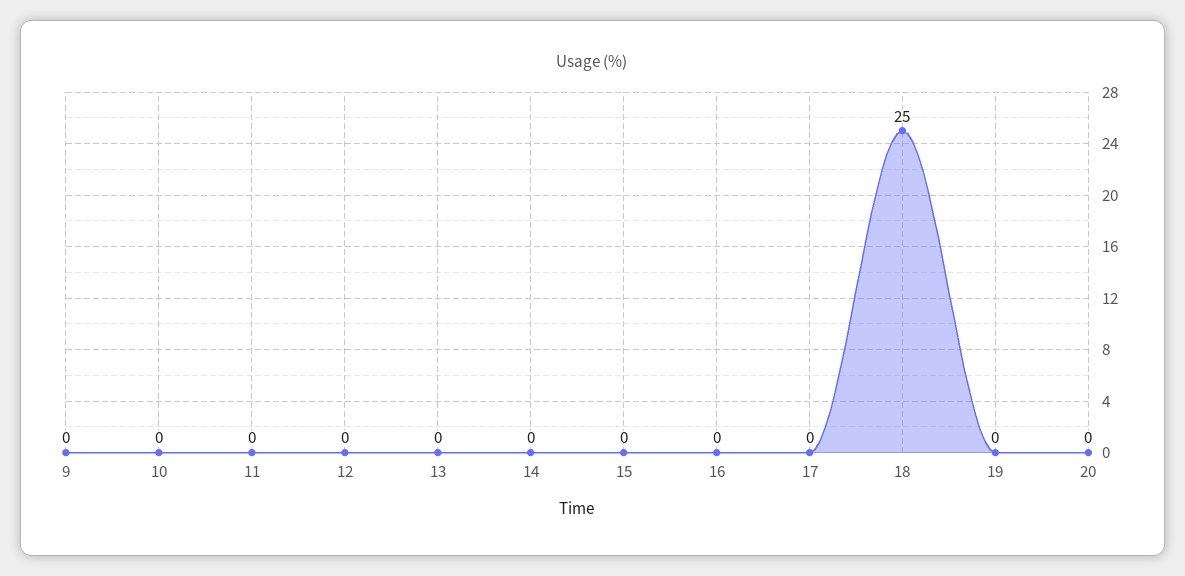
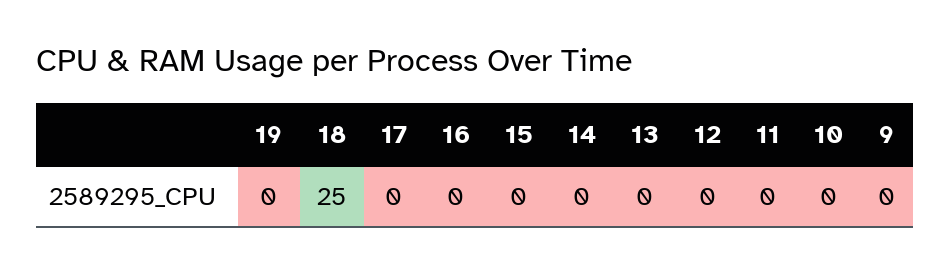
20: 0 -> none

